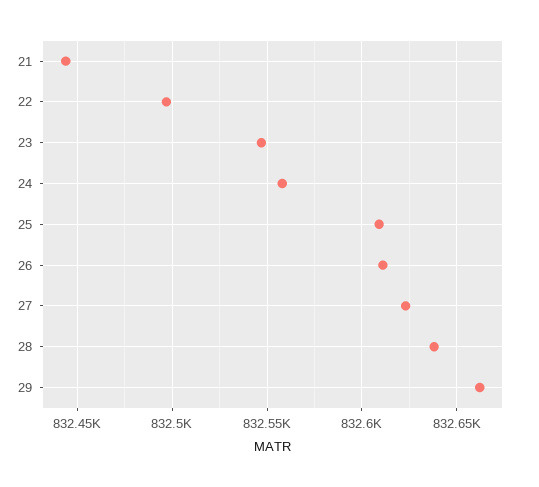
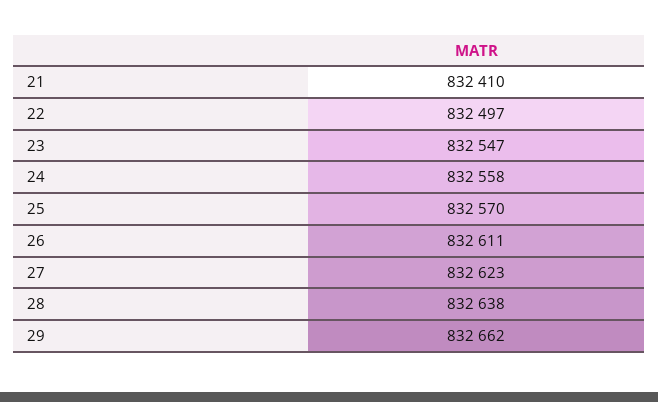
21: 832445 -> 832410
25: 832610 -> 832570

